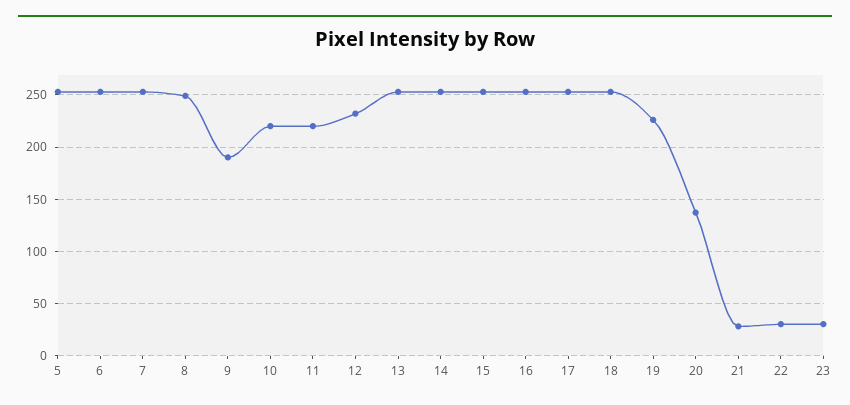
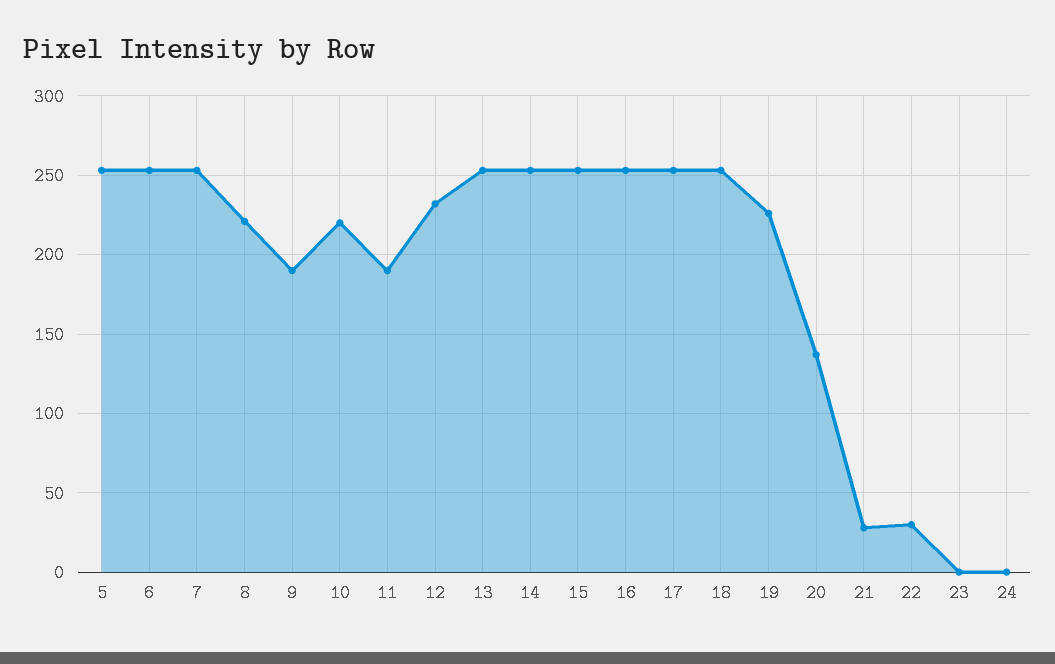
8: 250 -> 220
11: 220 -> 190
23: 30 -> 0
24: none -> 0

